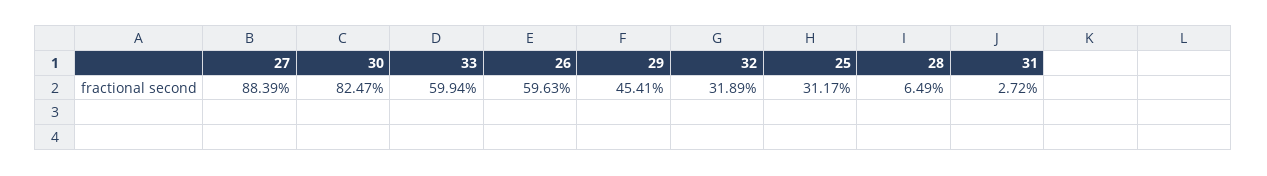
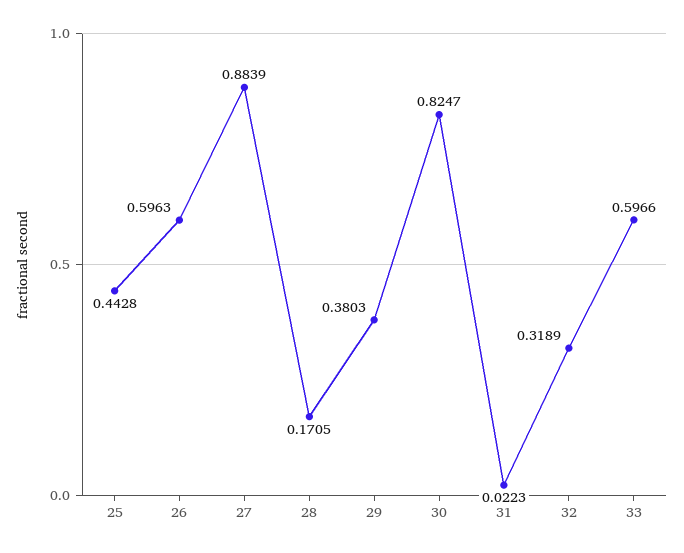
33: 0.5994 -> 0.5966
29: 0.4541 -> 0.3803
25: 0.3117 -> 0.4428
28: 0.0649 -> 0.1705
31: 0.0272 -> 0.0223

